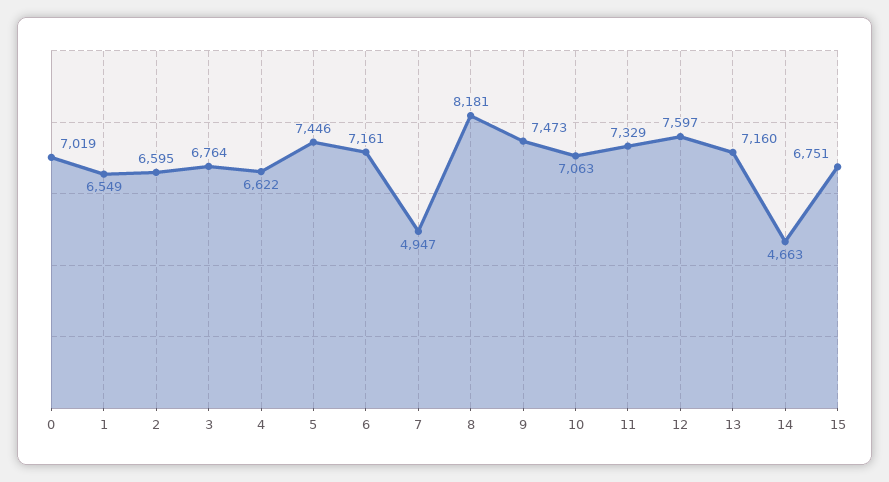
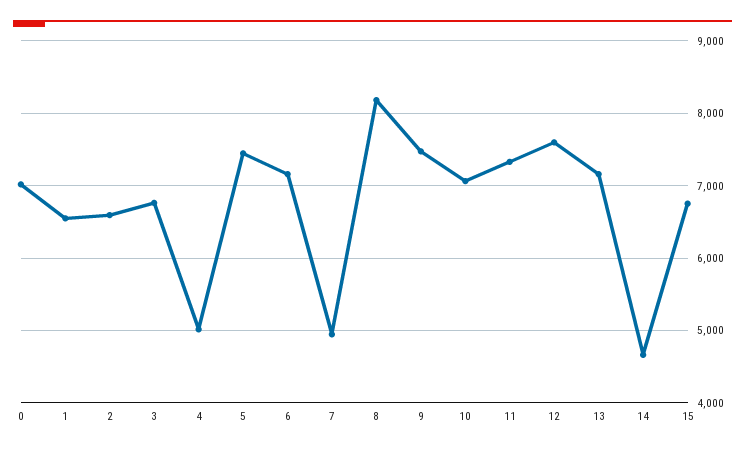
4: 6622 -> 5000

